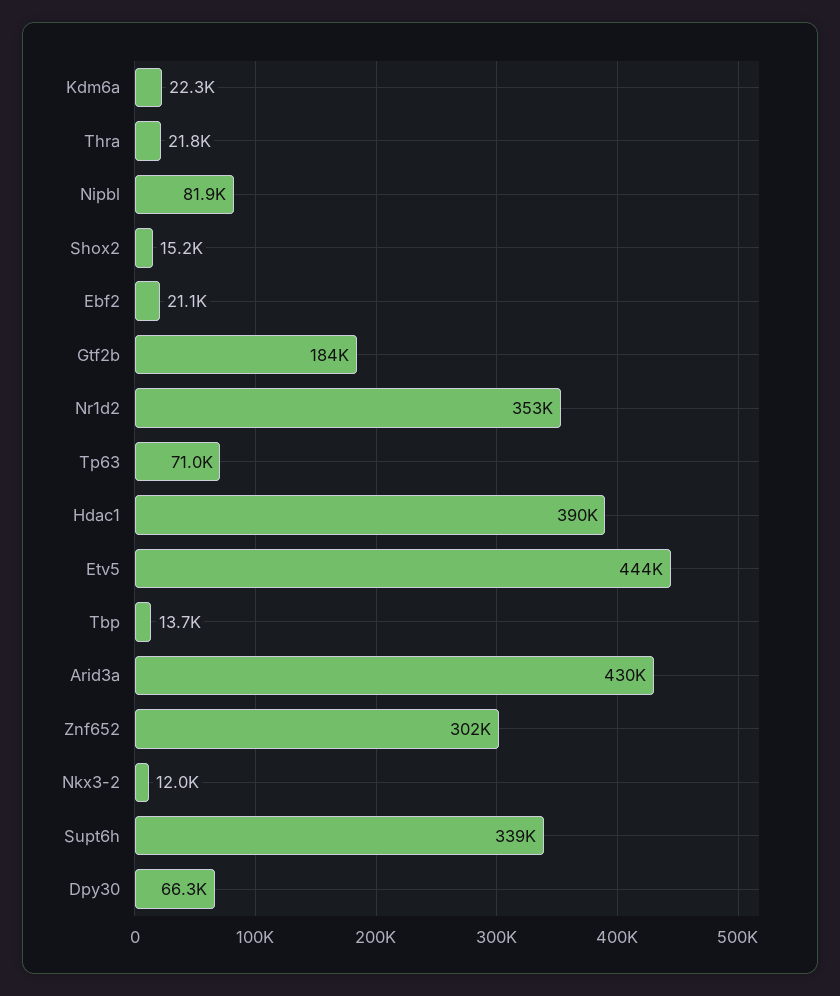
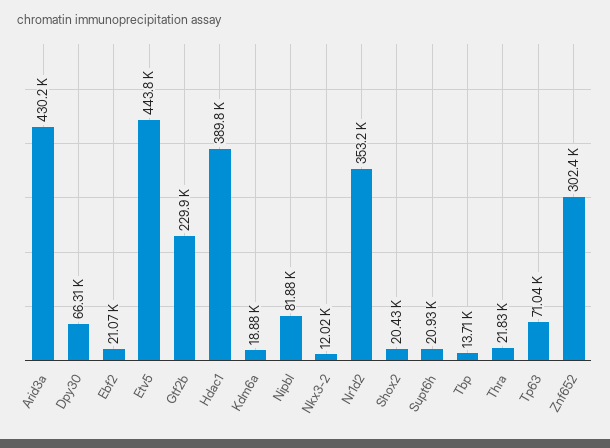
Kdm6a: 22300 -> 18880
Shox2: 15200 -> 20430
Gtf2b: 184000 -> 229900
Supt6h: 339000 -> 20930

